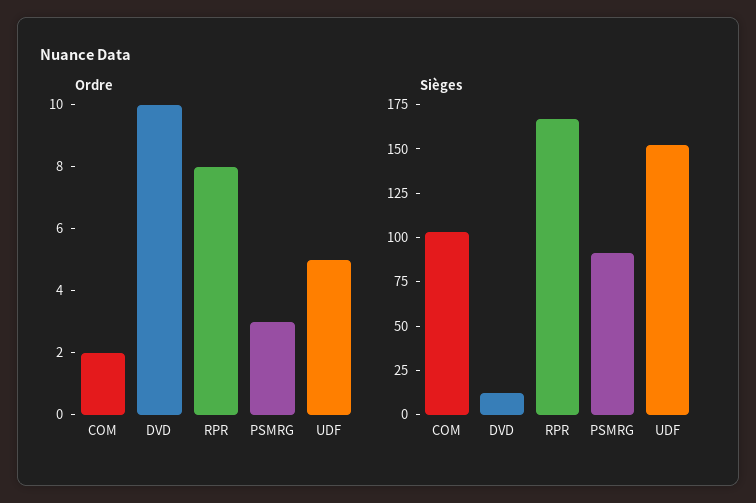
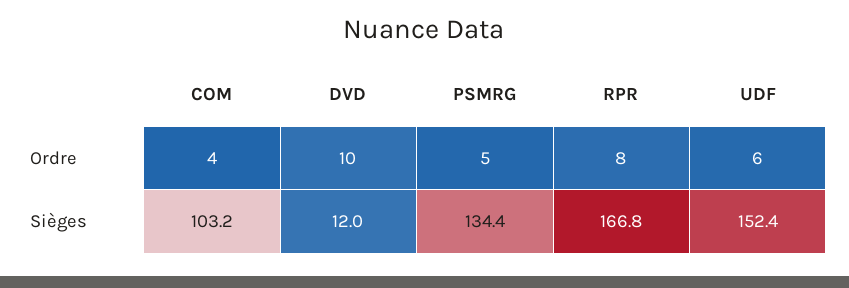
Ordre, COM: 2 -> 4
Ordre, PSMRG: 3 -> 5
Ordre, UDF: 5 -> 6
Sièges, PSMRG: 90 -> 134.4

